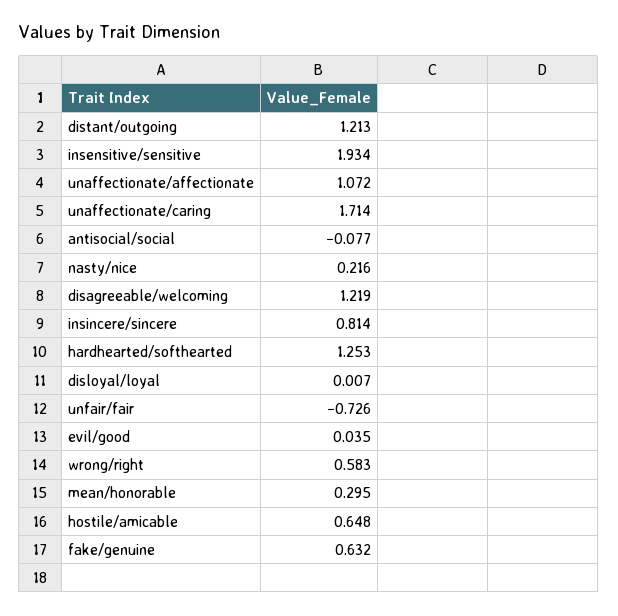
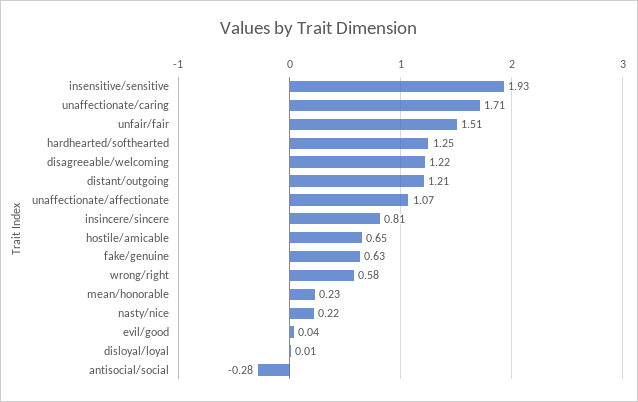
antisocial/social: -0.077 -> -0.28
unfair/fair: -0.726 -> 1.51
mean/honorable: 0.295 -> 0.23

